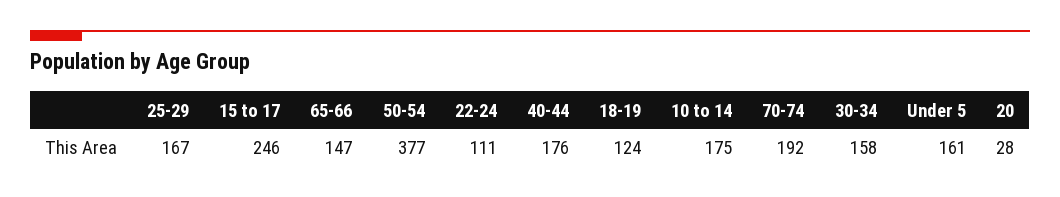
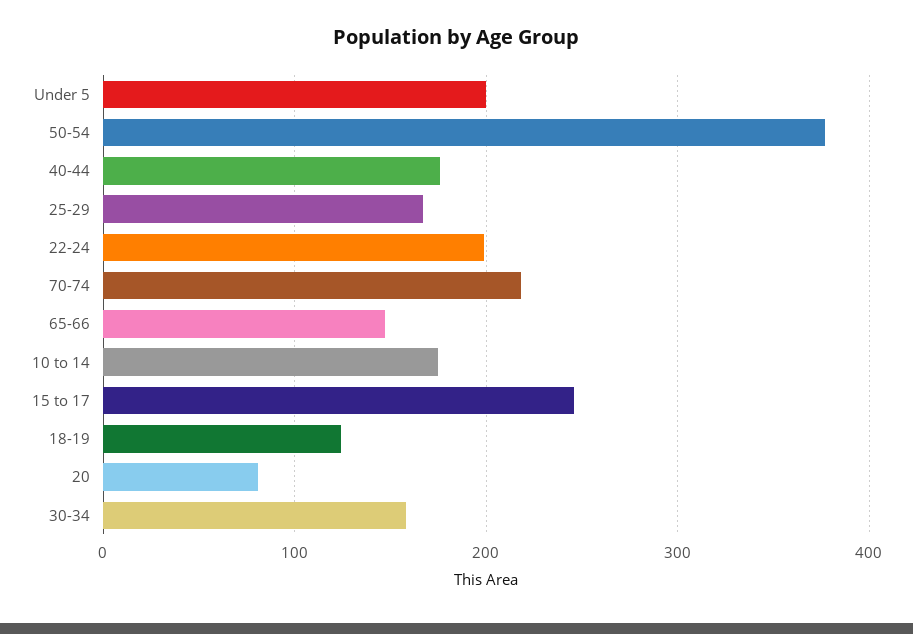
22-24: 111 -> 200
70-74: 192 -> 220
Under 5: 161 -> 200
20: 28 -> 80

